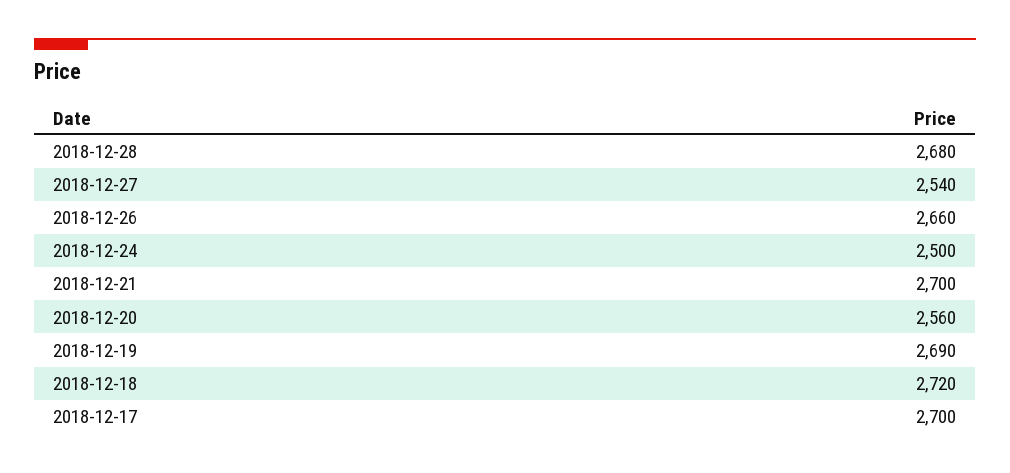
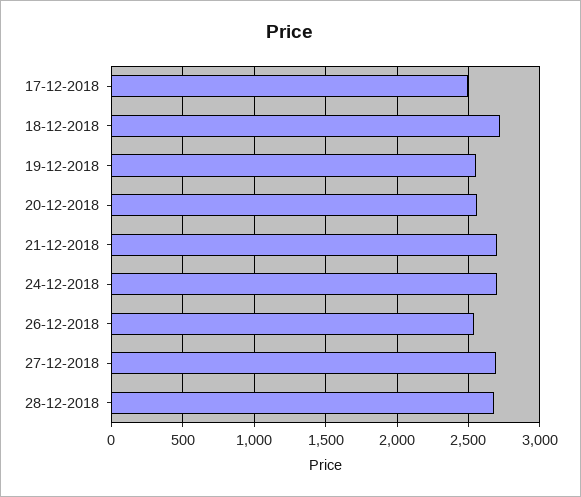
2018-12-27: 2540 -> 2700
2018-12-26: 2660 -> 2550
2018-12-24: 2500 -> 2700
2018-12-19: 2690 -> 2550
2018-12-17: 2700 -> 2500

